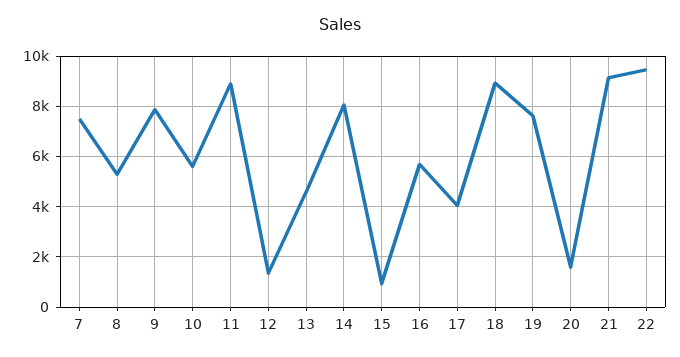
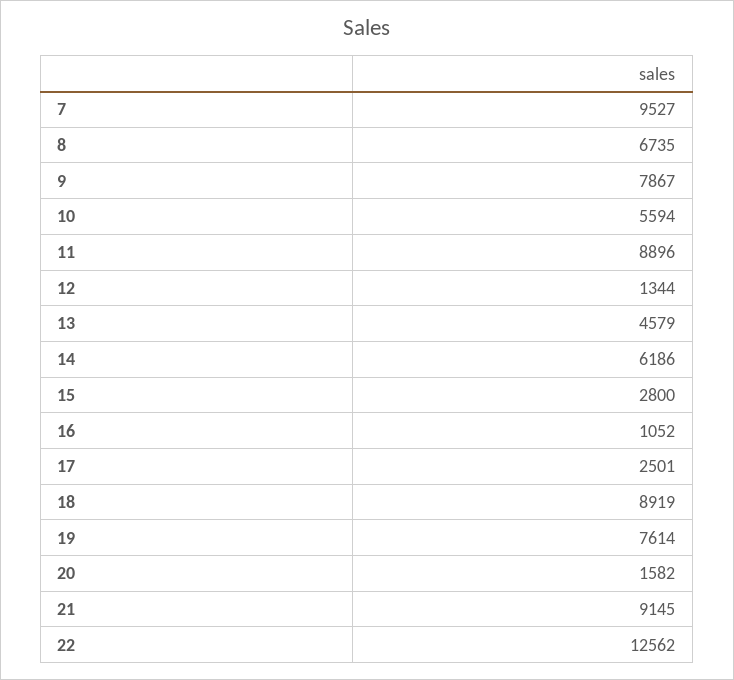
7: 7500 -> 9527
8: 5250 -> 6735
14: 8000 -> 6186
15: 1000 -> 2800
16: 5750 -> 1052
17: 4000 -> 2501
22: 9500 -> 12562

